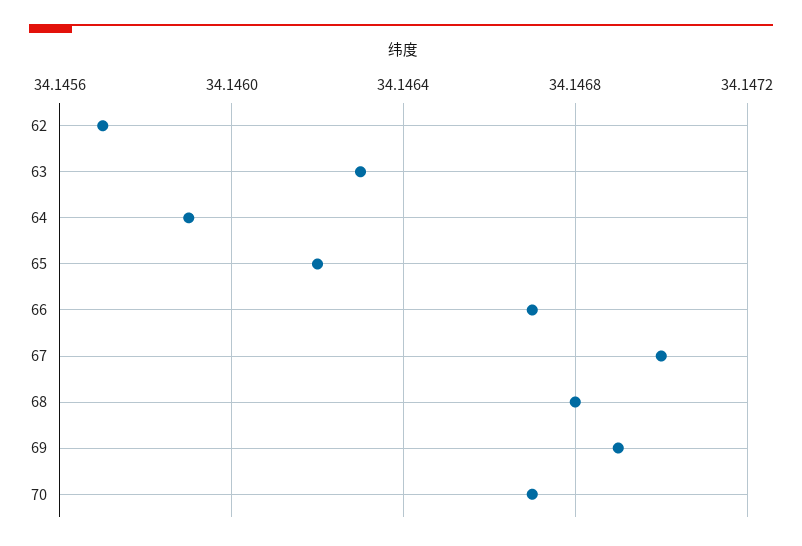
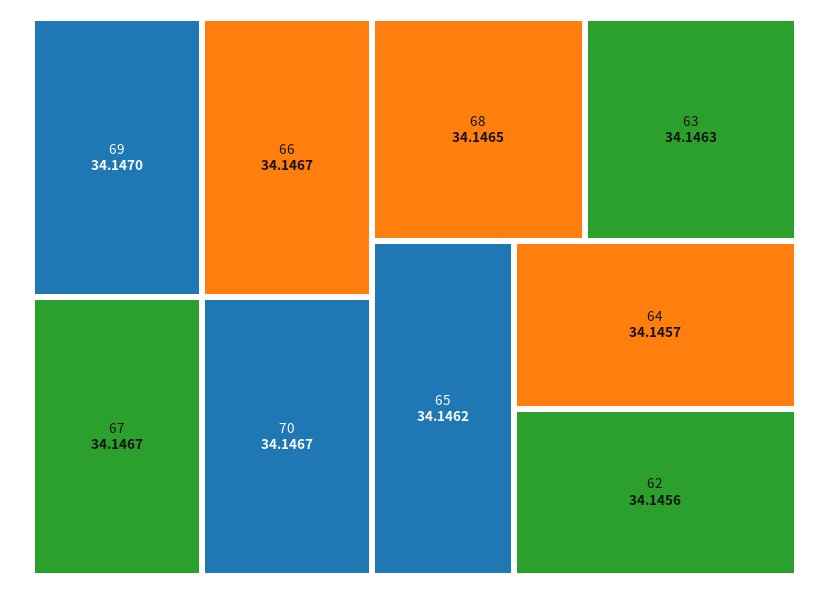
62: 34.1457 -> 34.1456
64: 34.1459 -> 34.1457
67: 34.147 -> 34.1467
68: 34.1468 -> 34.1465
69: 34.1469 -> 34.147

